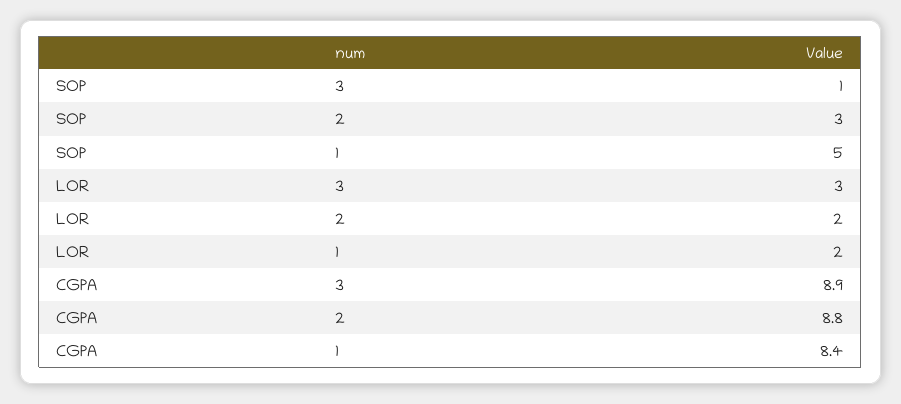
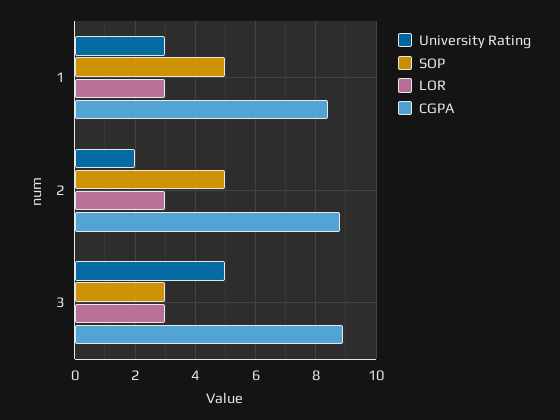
SOP, 3: 1 -> 3
SOP, 2: 3 -> 5
LOR, 2: 2 -> 3
LOR, 1: 2 -> 3
University Rating, 1: none -> 3
University Rating, 2: none -> 2
University Rating, 3: none -> 5

